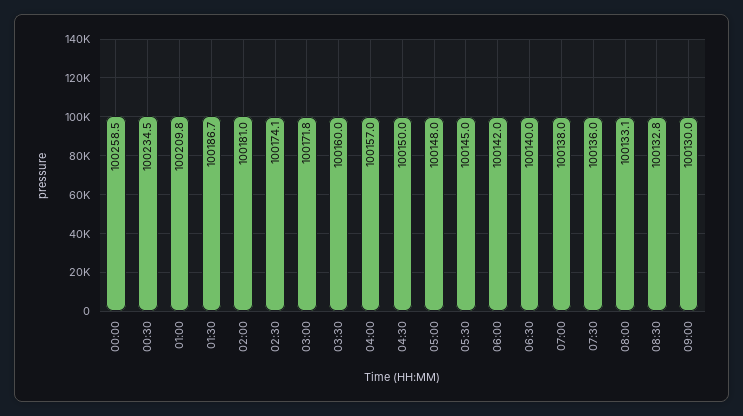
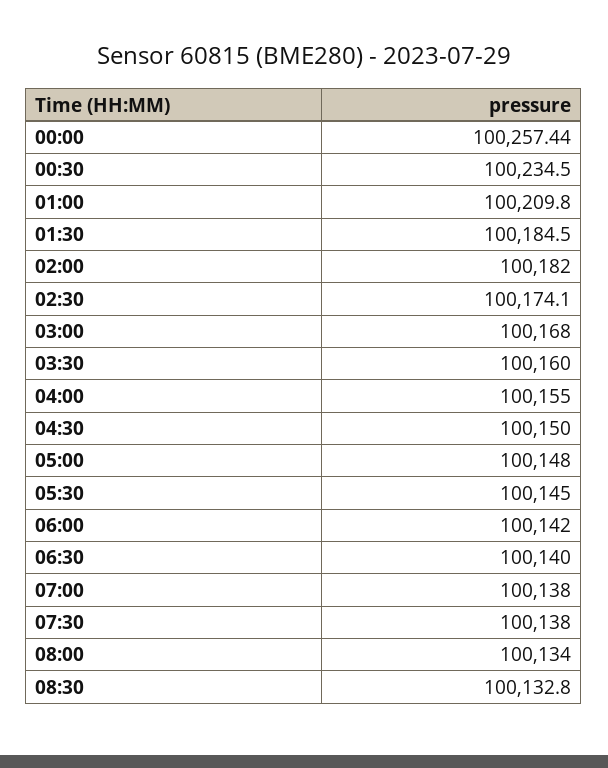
00:00: 100258.5 -> 100257.44
01:30: 100186.7 -> 100184.5
02:00: 100181 -> 100182
03:00: 100171.8 -> 100168
04:00: 100157 -> 100155
07:30: 100136 -> 100138
08:00: 100133.1 -> 100134
09:00: 100130 -> none

